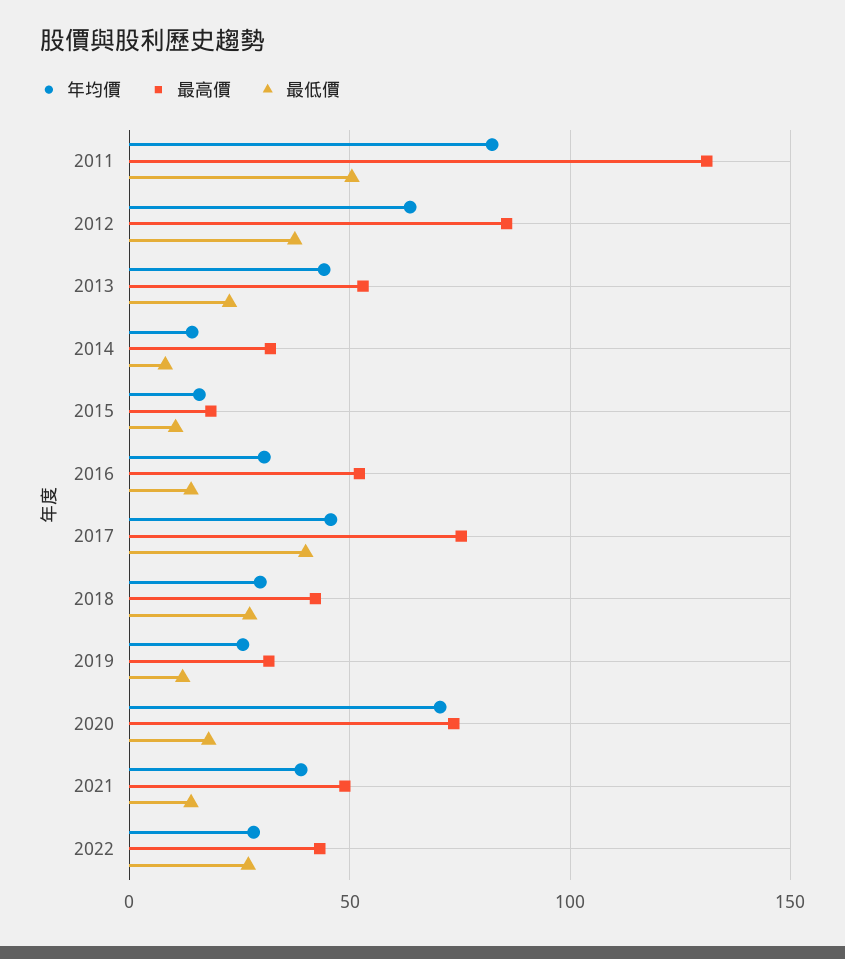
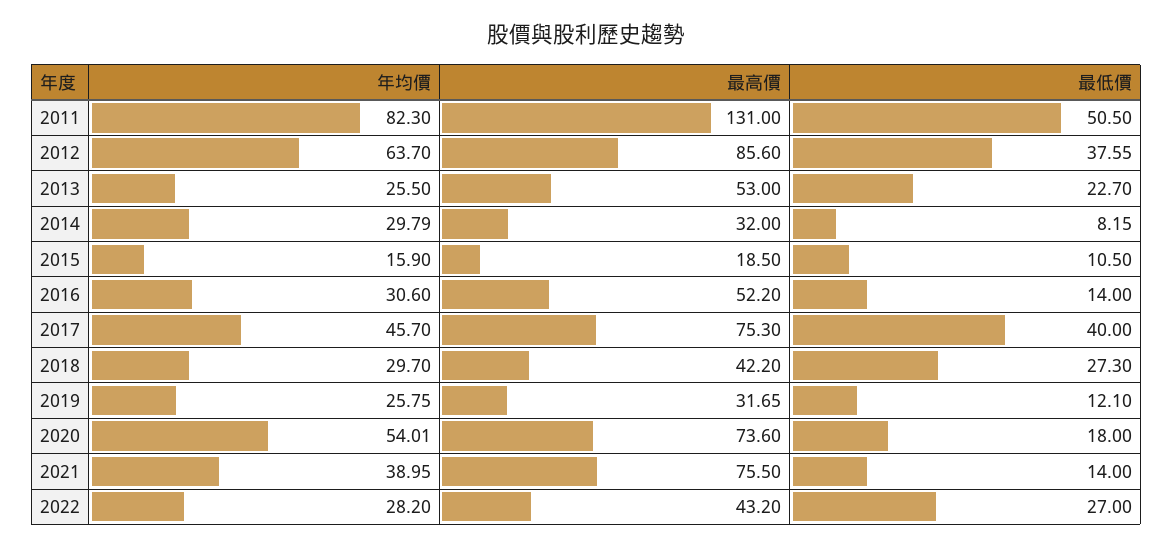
年均價, 2013: 45 -> 25.5
年均價, 2014: 15 -> 29.79
年均價, 2020: 70 -> 54.01
最高價, 2021: 50 -> 75.5

